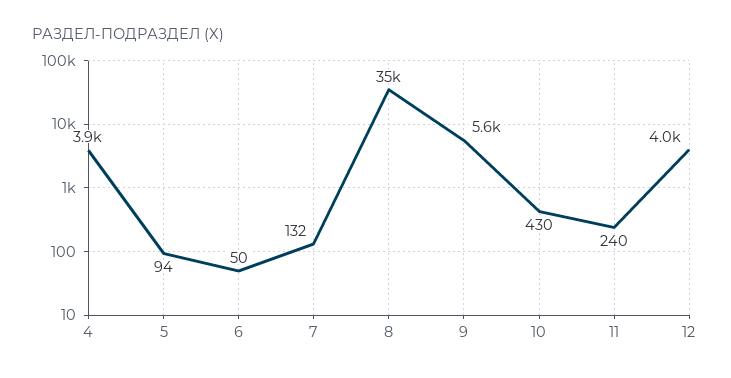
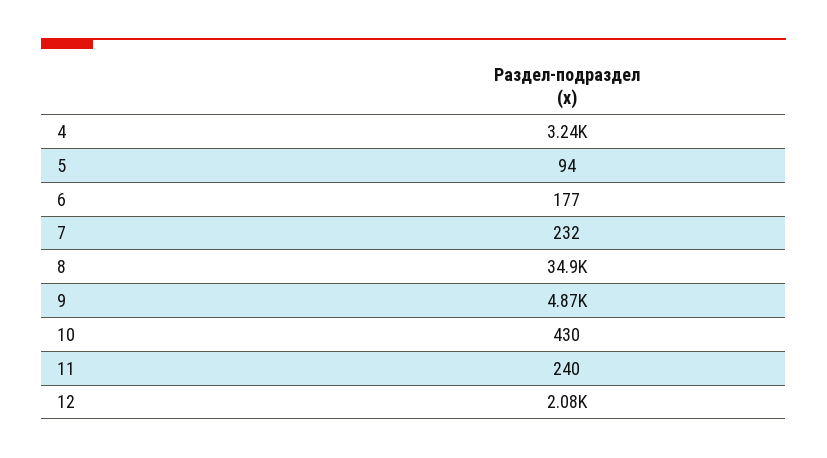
4: 3900 -> 3240
6: 50 -> 177
7: 132 -> 232
9: 5600 -> 4870
12: 4000 -> 2080

